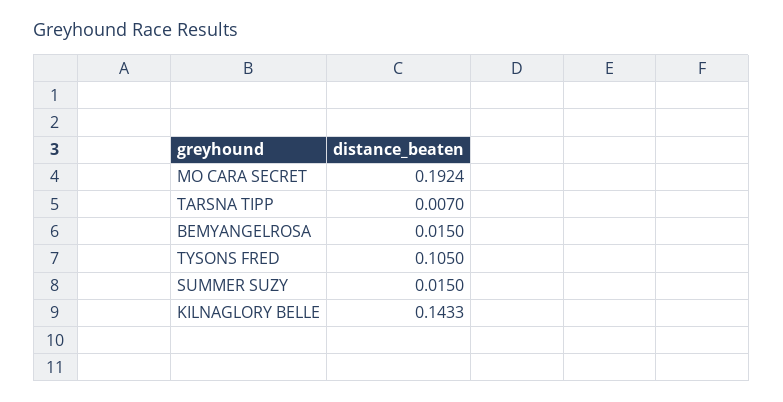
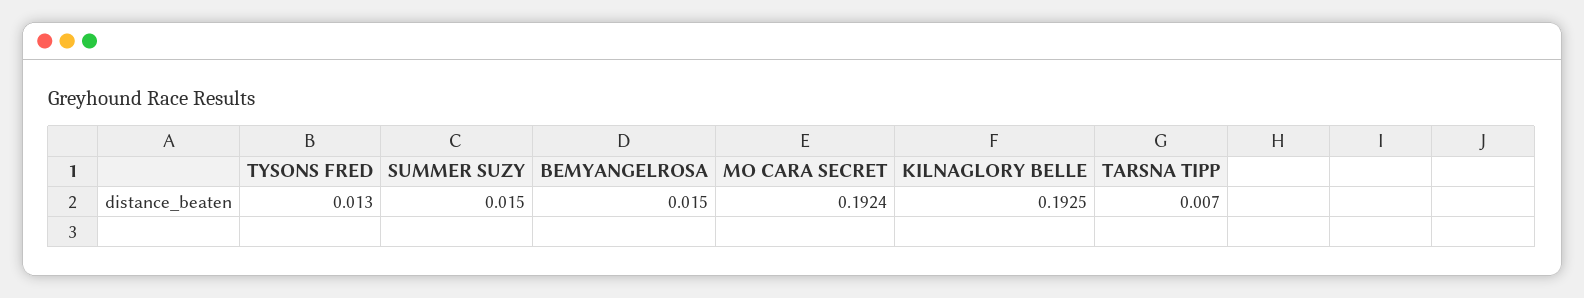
TYSONS FRED: 0.105 -> 0.013
KILNAGLORY BELLE: 0.1433 -> 0.1925

